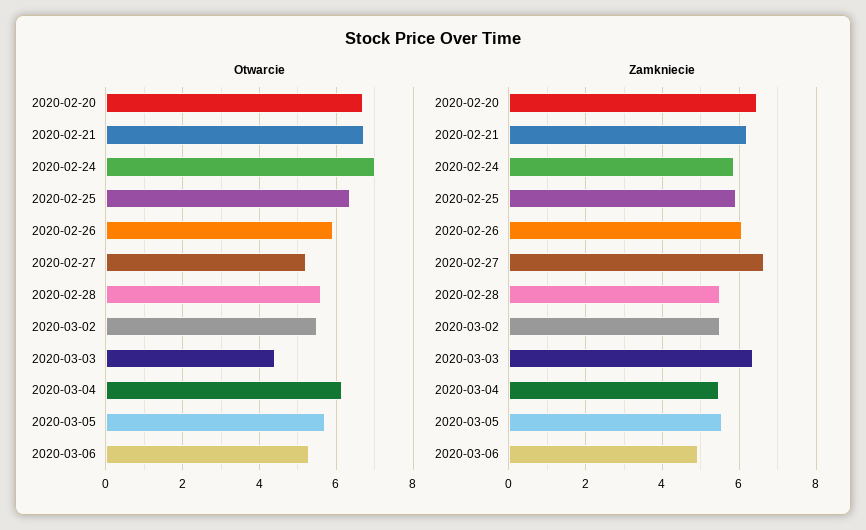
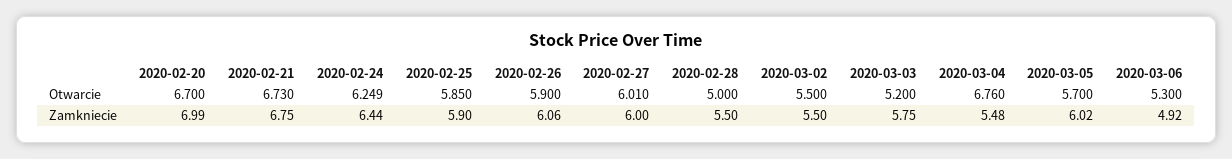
Otwarcie, 2020-02-24: 7 -> 6.249
Otwarcie, 2020-02-25: 6.4 -> 5.85
Otwarcie, 2020-02-27: 5.2 -> 6.01
Otwarcie, 2020-02-28: 5.6 -> 5
Otwarcie, 2020-03-03: 4.4 -> 5.2
Otwarcie, 2020-03-04: 6.2 -> 6.76
Zamkniecie, 2020-02-20: 6.4 -> 6.99
Zamkniecie, 2020-02-21: 6.2 -> 6.75
Zamkniecie, 2020-02-24: 5.8 -> 6.44
Zamkniecie, 2020-02-27: 6.6 -> 6
Zamkniecie, 2020-03-03: 6.4 -> 5.75
Zamkniecie, 2020-03-05: 5.6 -> 6.02

